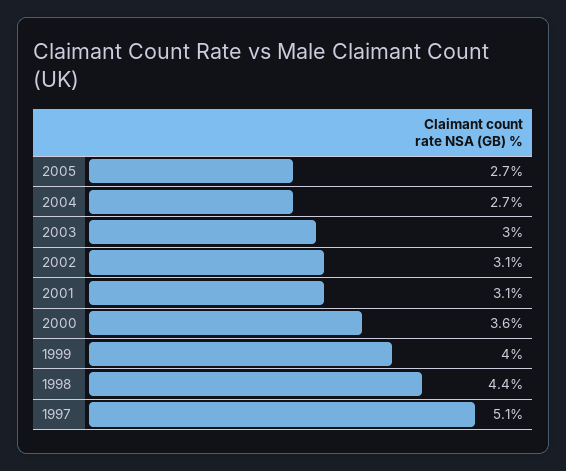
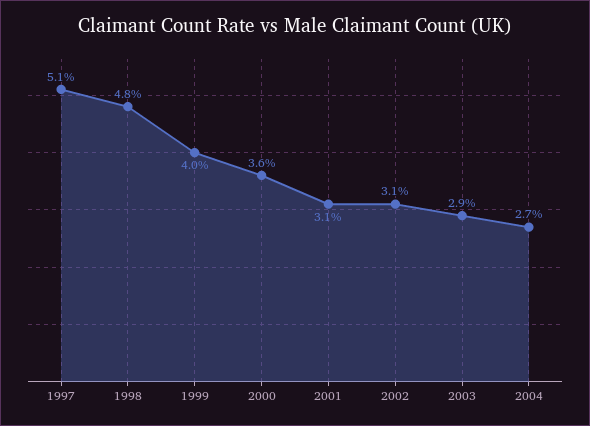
2005: 2.7 -> none
2003: 3 -> 2.9
1998: 4.4 -> 4.8

